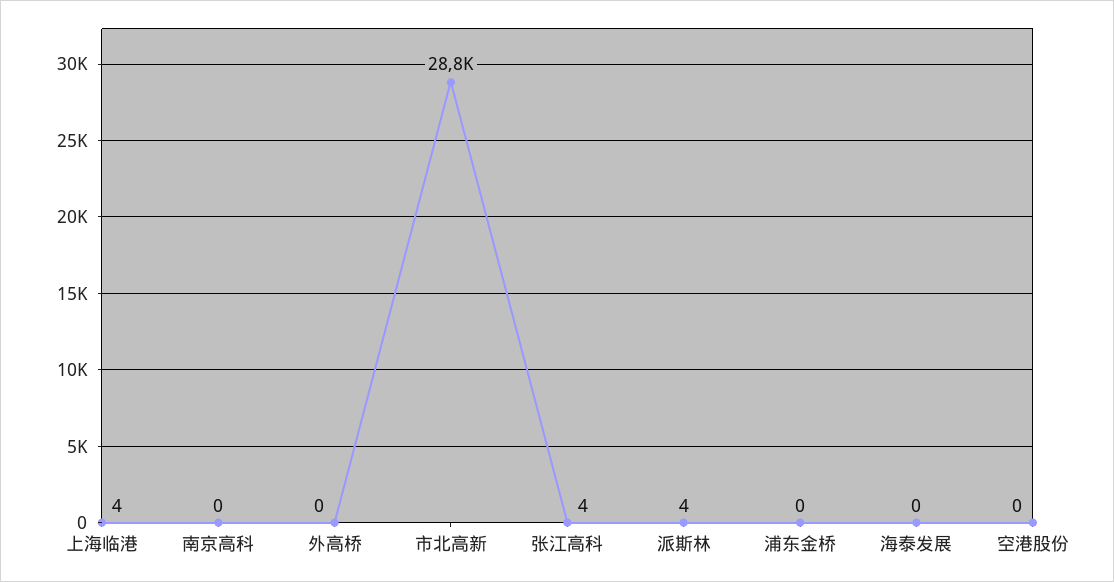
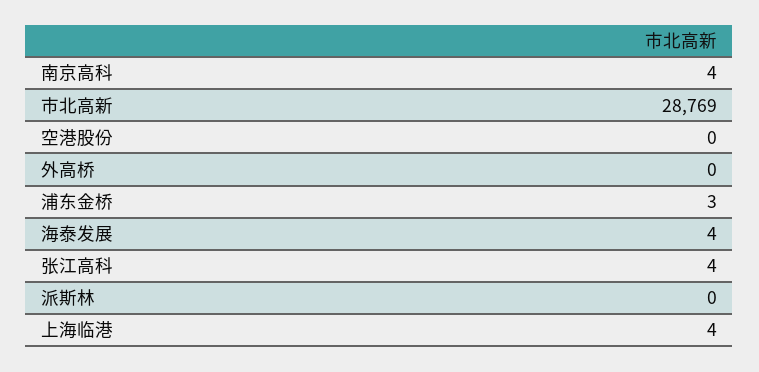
南京高科: 0 -> 4
派斯林: 4 -> 0
浦东金桥: 0 -> 3
海泰发展: 0 -> 4

